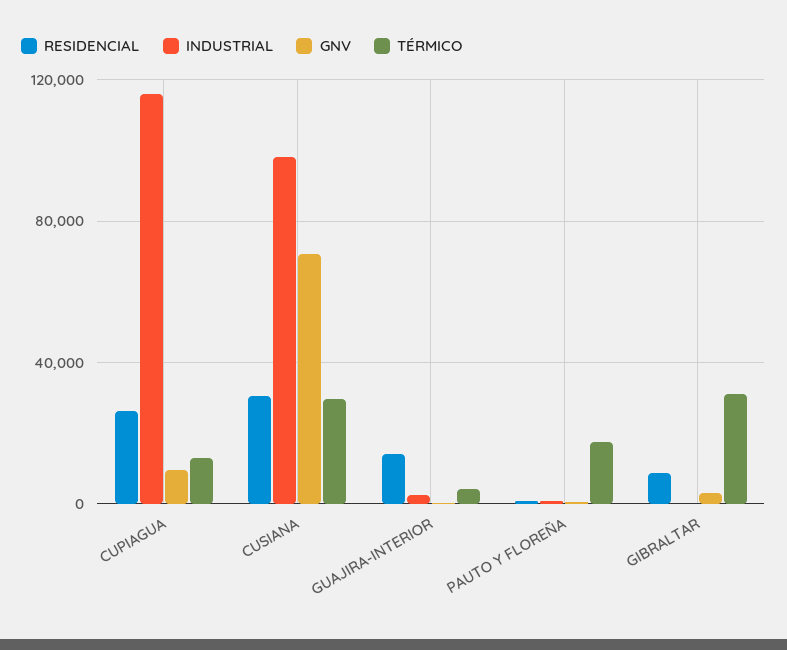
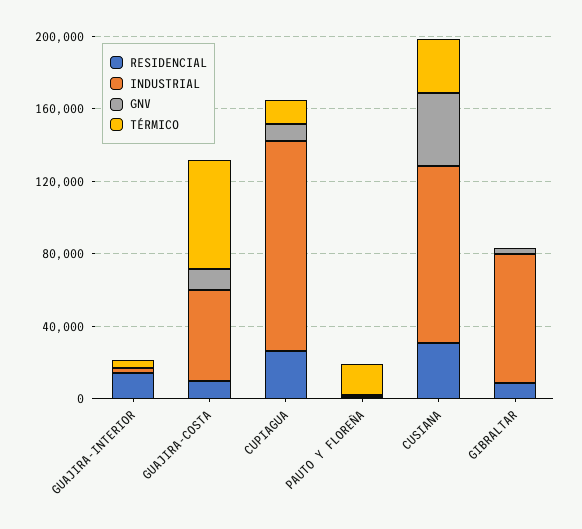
GNV, CUSIANA: 70000 -> 40000
INDUSTRIAL, GIBRALTAR: 0 -> 70000
TÉRMICO, GIBRALTAR: 30000 -> 0
RESIDENCIAL, GUAJIRA-COSTA: none -> 10000
INDUSTRIAL, GUAJIRA-COSTA: none -> 50000
GNV, GUAJIRA-COSTA: none -> 10000
TÉRMICO, GUAJIRA-COSTA: none -> 60000

